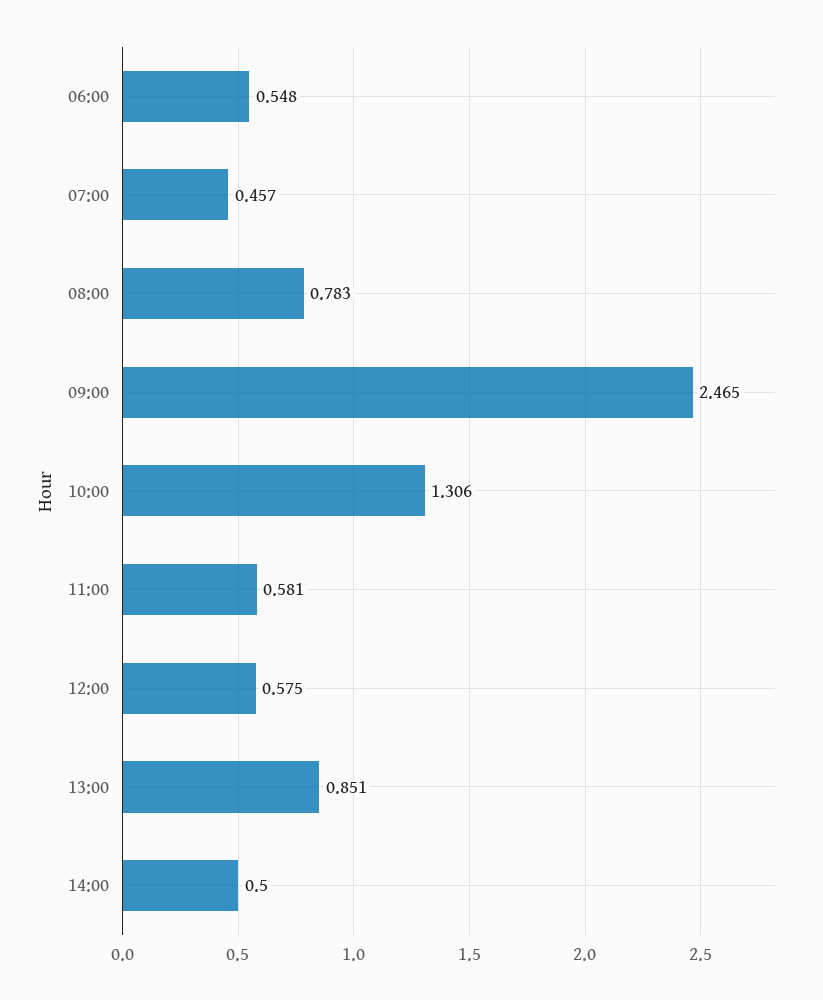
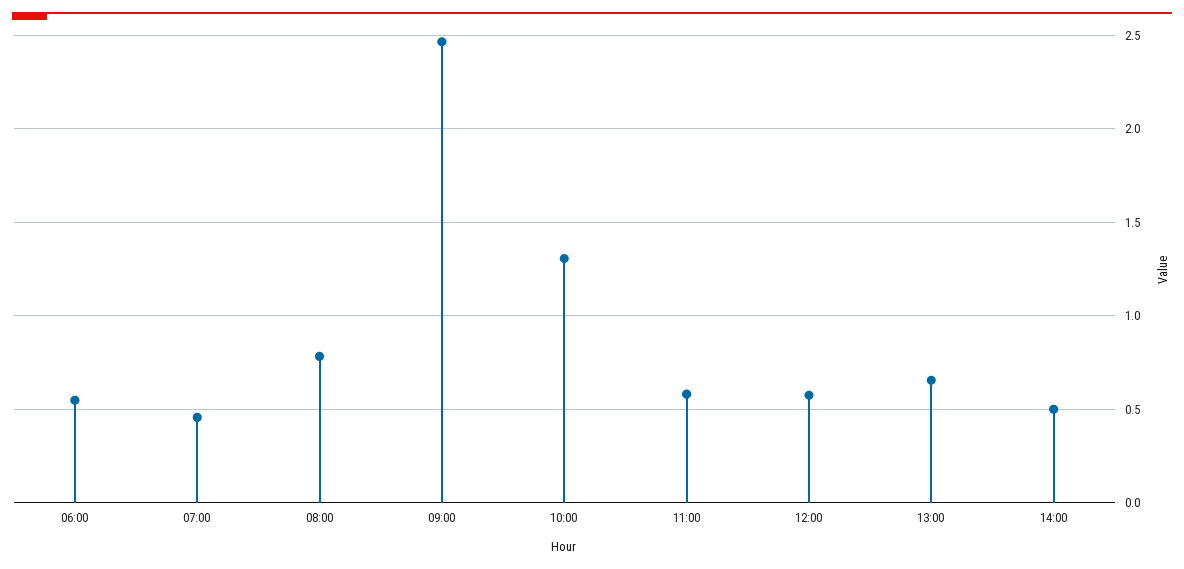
13:00: 0.851 -> 0.65

